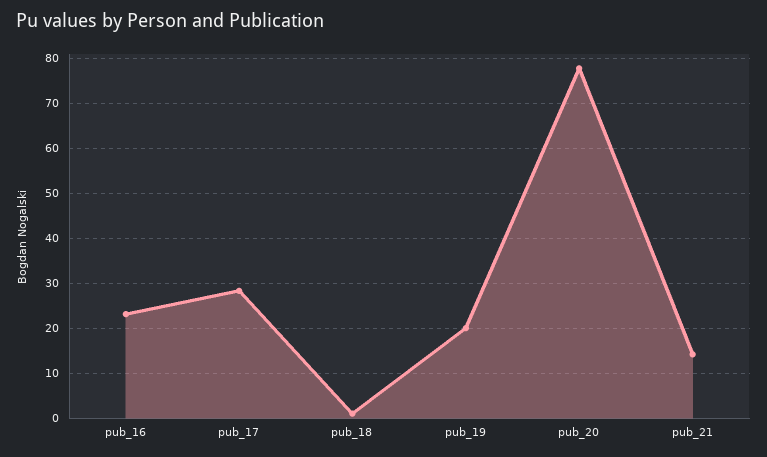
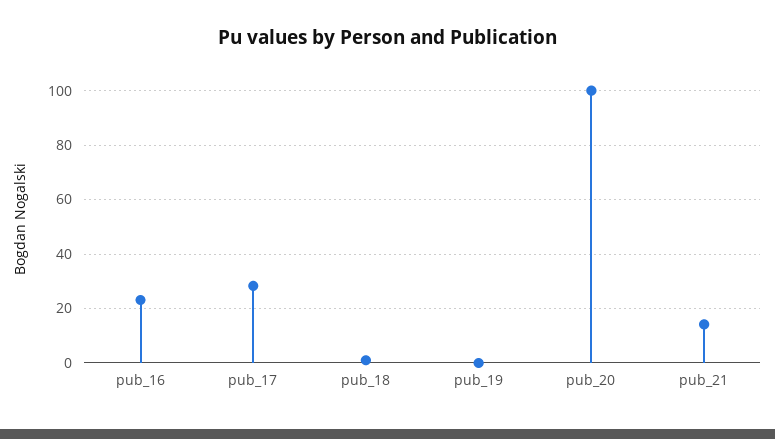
pub_19: 20 -> 0
pub_20: 78 -> 100

